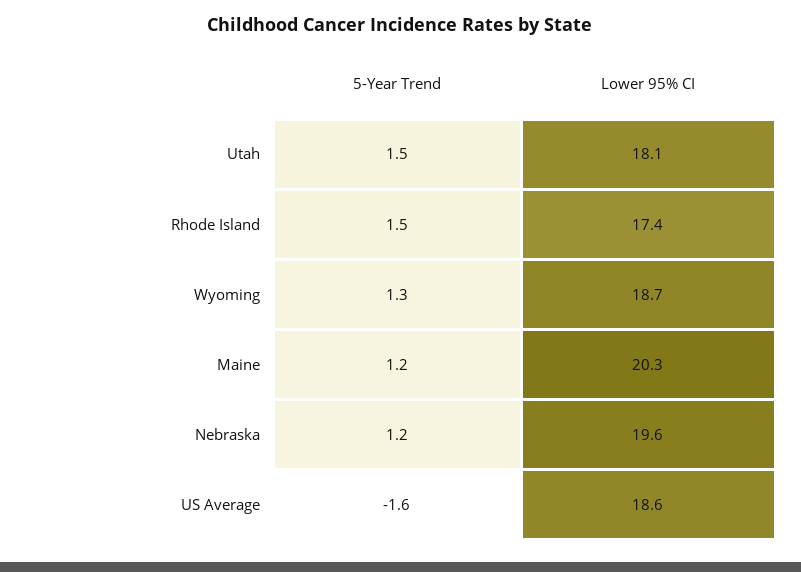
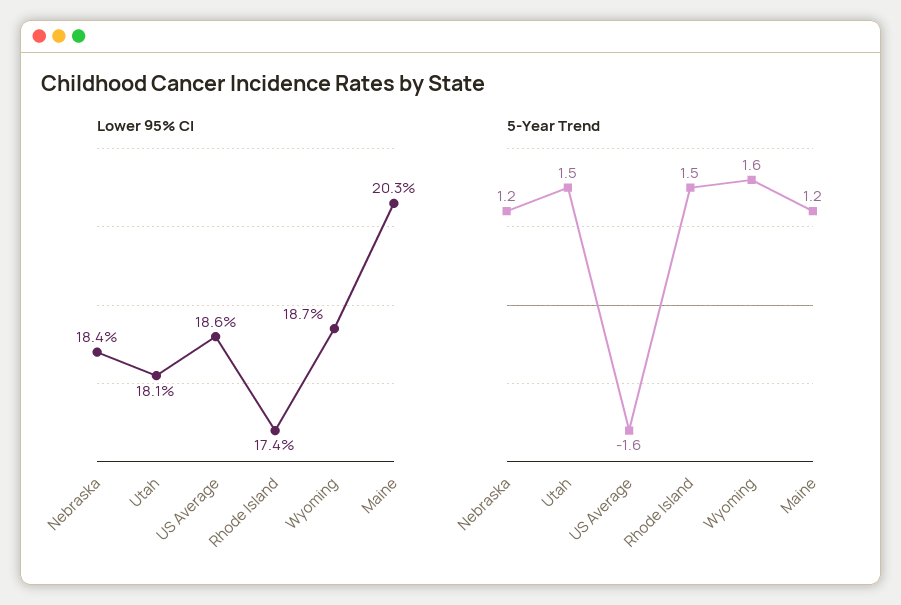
5-Year Trend, Wyoming: 1.3 -> 1.6
Lower 95% CI, Nebraska: 19.6 -> 18.4

